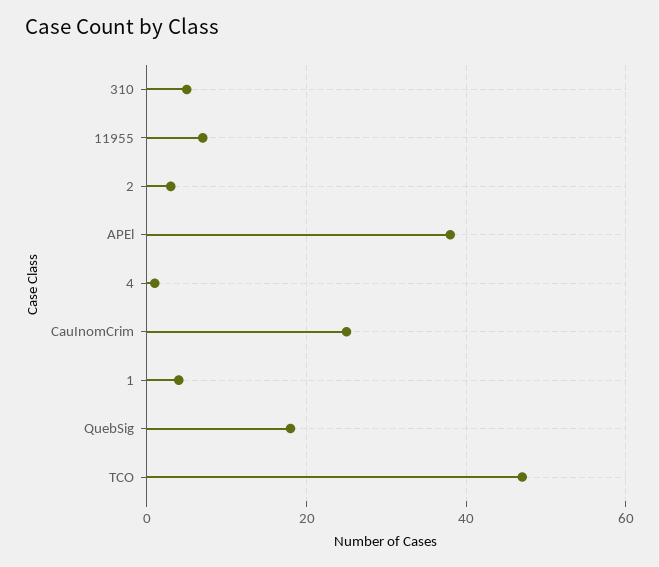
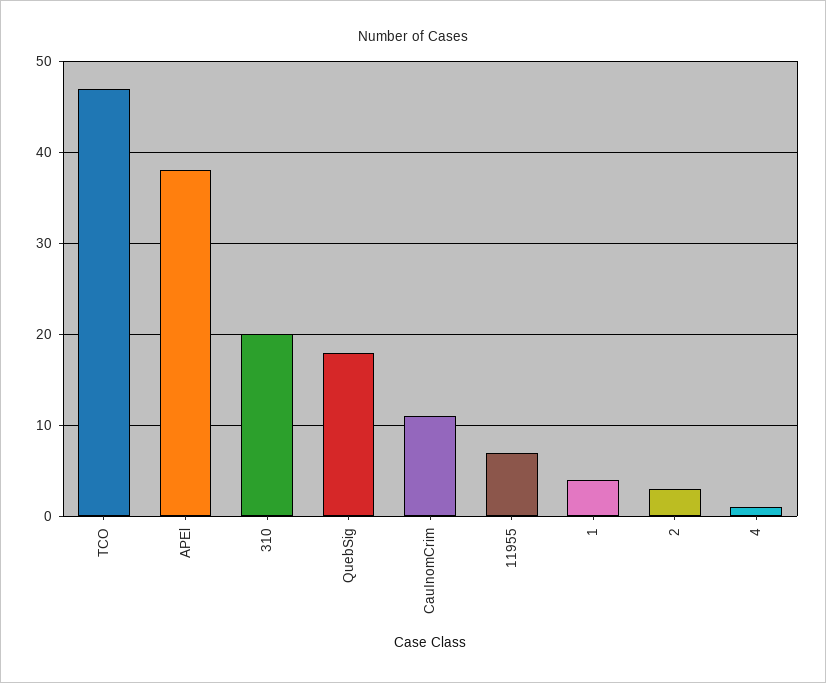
310: 5 -> 20
CauInomCrim: 25 -> 11

